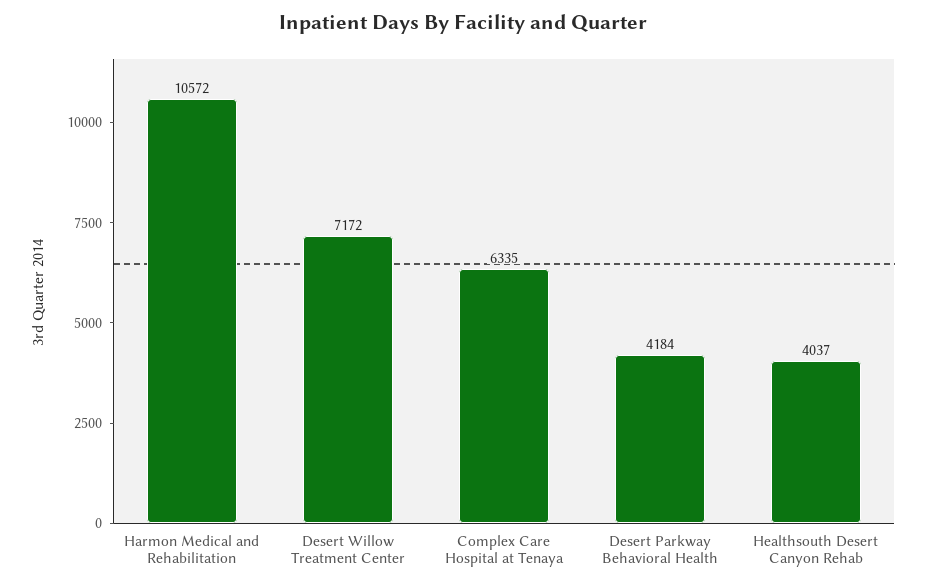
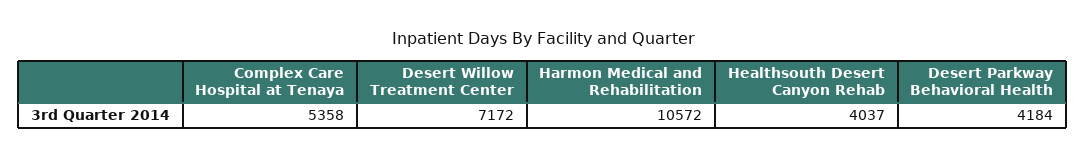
Complex Care Hospital at Tenaya: 6335 -> 5358

